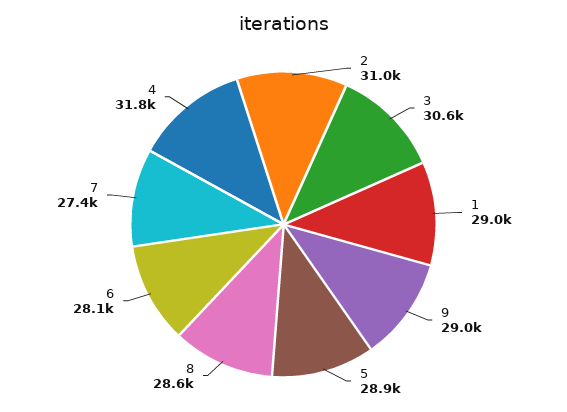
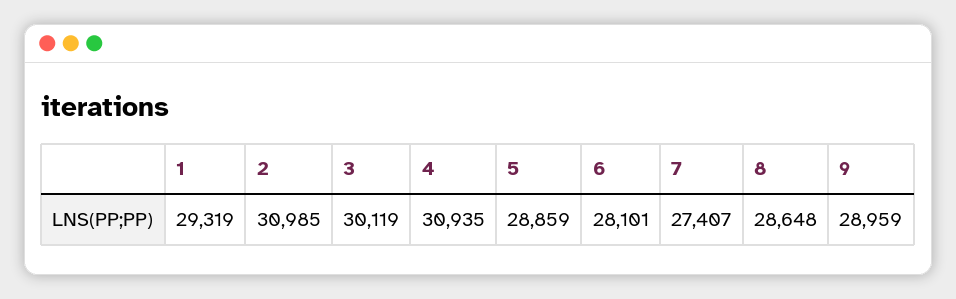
3: 30600 -> 30119
1: 29000 -> 29319
4: 31800 -> 30935

